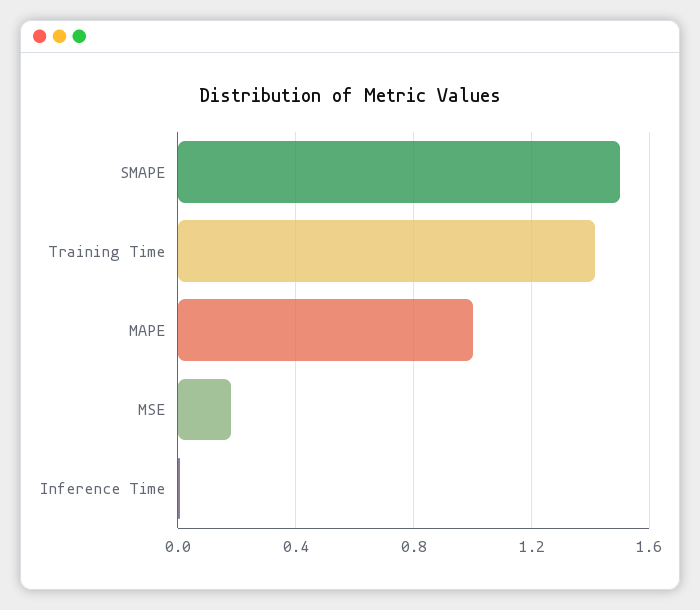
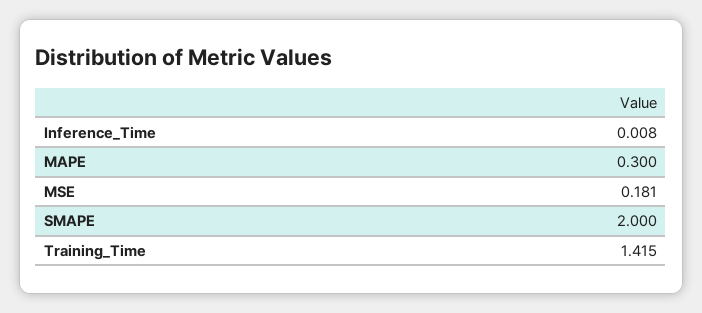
SMAPE: 1.5 -> 2
MAPE: 1 -> 0.3

